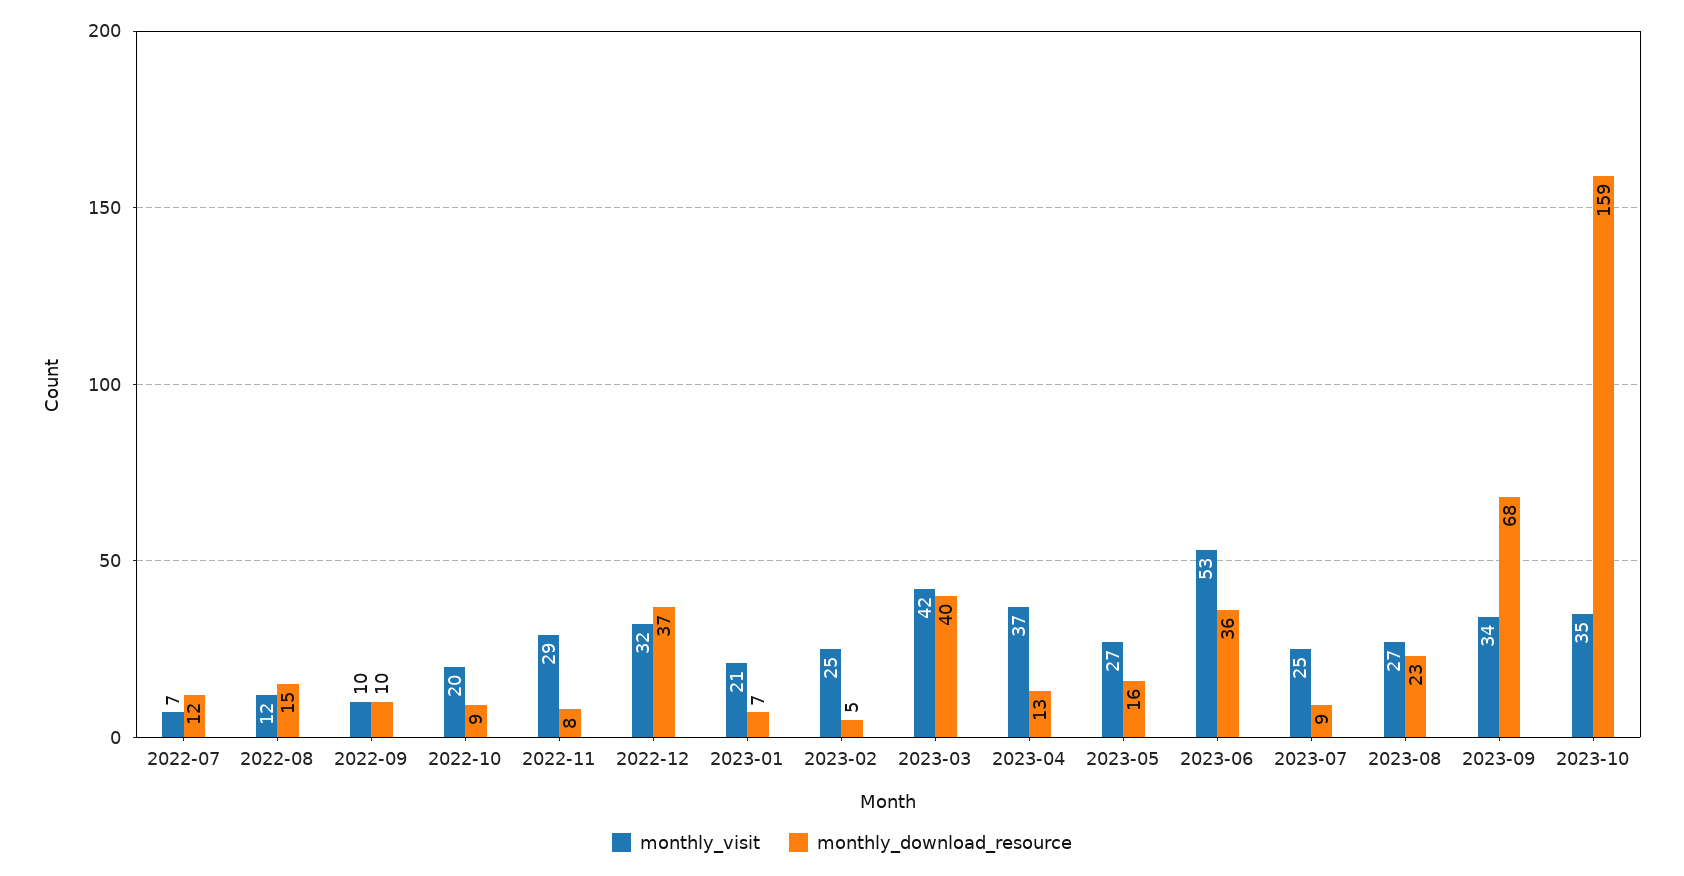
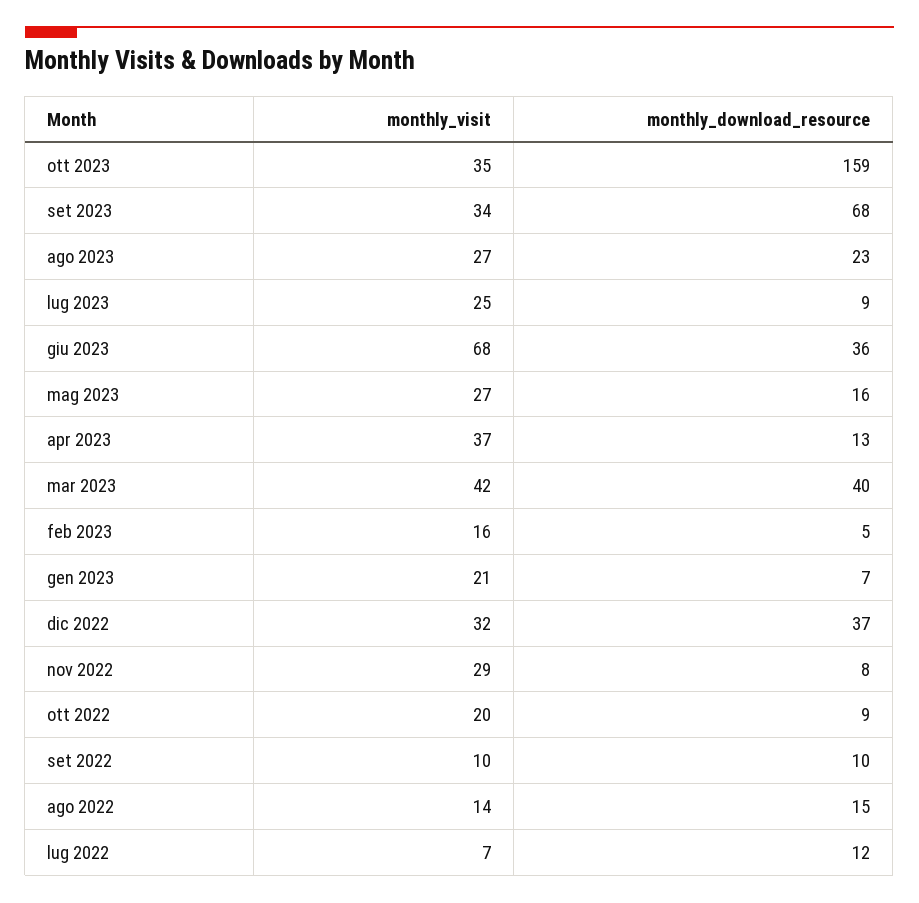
monthly_visit, 2022-08: 12 -> 14
monthly_visit, 2023-02: 25 -> 16
monthly_visit, 2023-06: 53 -> 68

